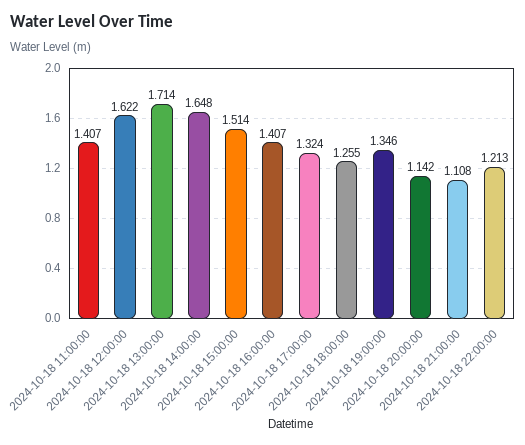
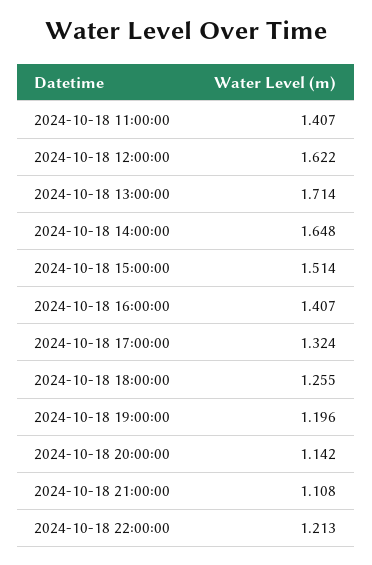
2024-10-18 19:00:00: 1.346 -> 1.196

